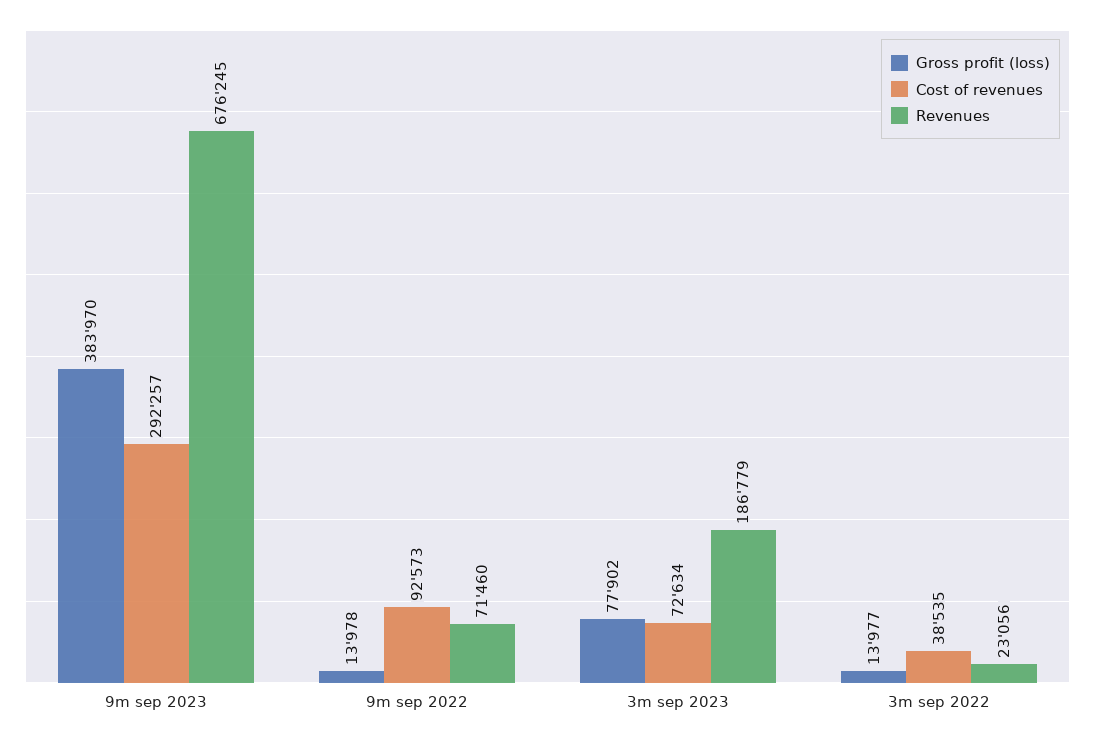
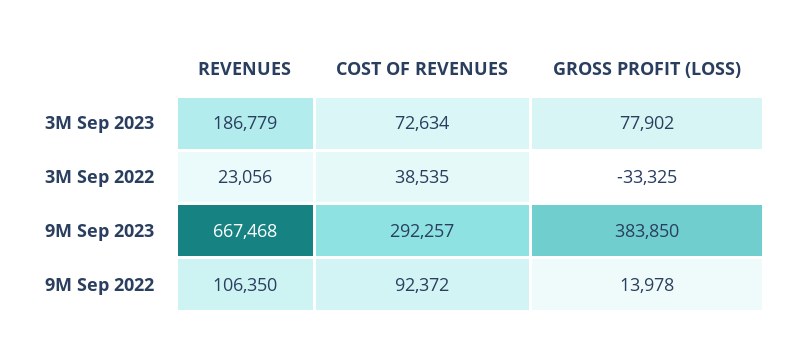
Gross profit (loss), 9m sep 2023: 383970 -> 383850
Revenues, 9m sep 2023: 676245 -> 667468
Cost of revenues, 9m sep 2022: 92573 -> 92372
Revenues, 9m sep 2022: 71460 -> 106350
Gross profit (loss), 3m sep 2022: 13977 -> -33325

